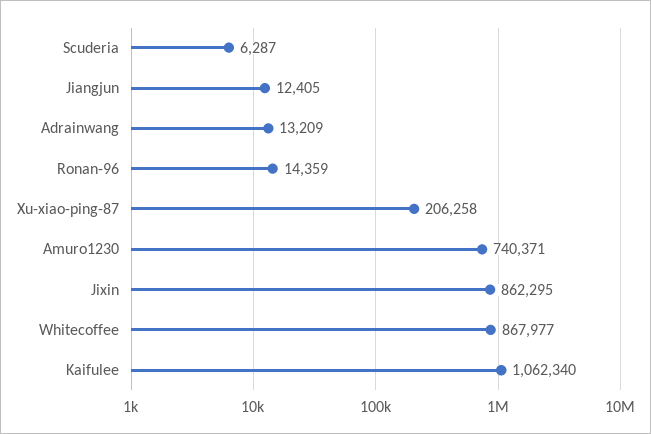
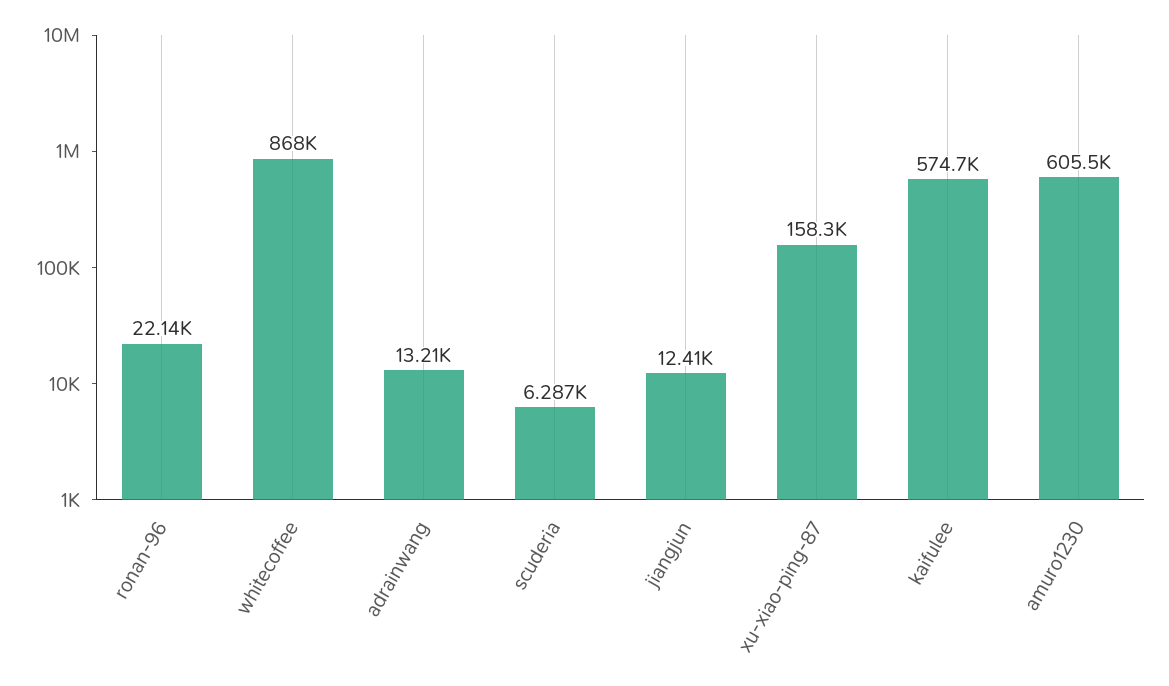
Ronan-96: 14359 -> 22140
Xu-xiao-ping-87: 206258 -> 158300
Amuro1230: 740371 -> 605500
Jixin: 862295 -> none
Kaifulee: 1062340 -> 574700

